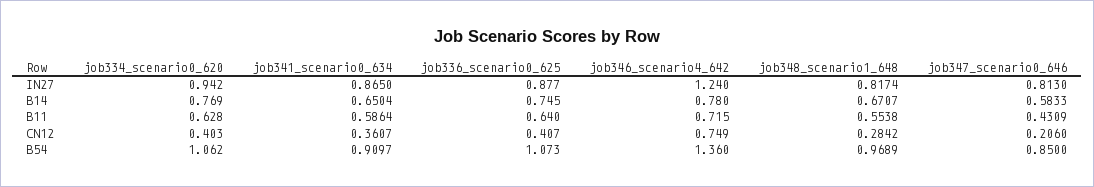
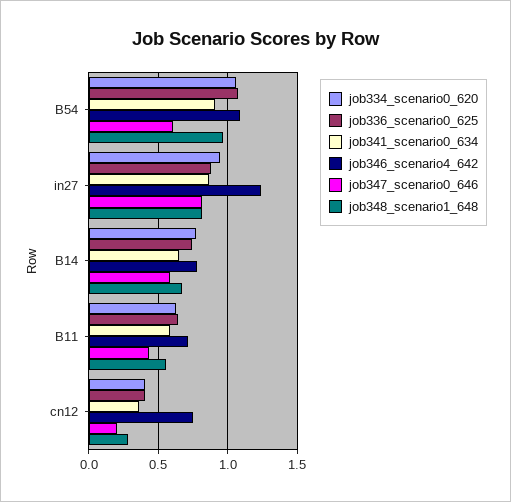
job346_scenario4_642, B54: 1.36 -> 1.1
job347_scenario0_646, B54: 0.85 -> 0.6

